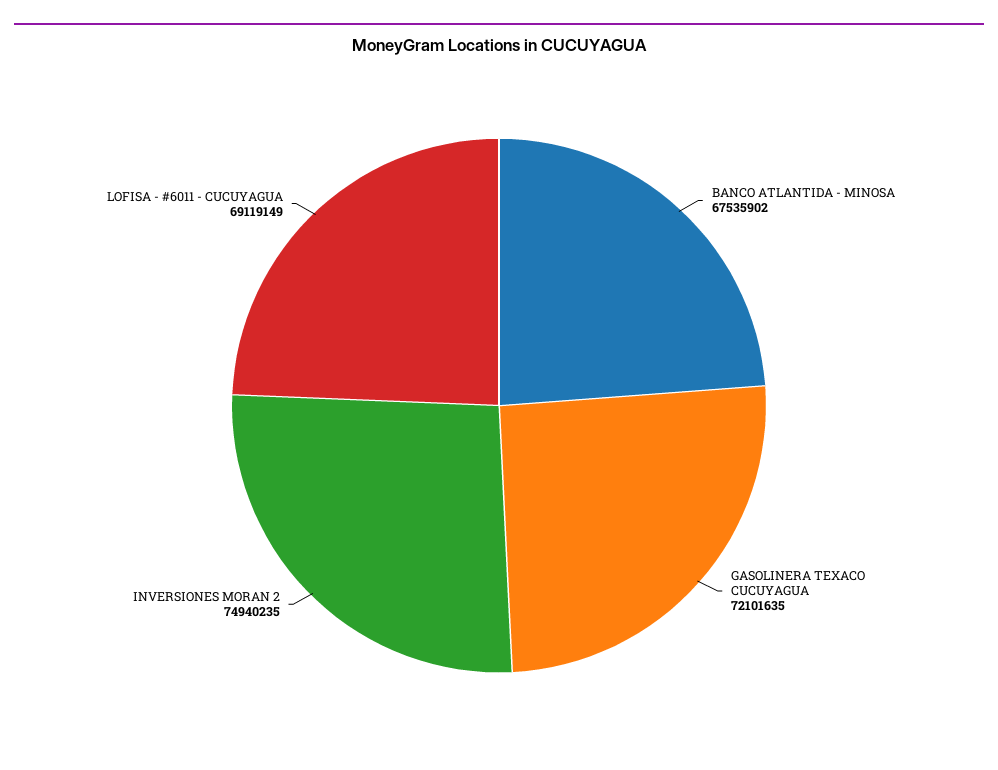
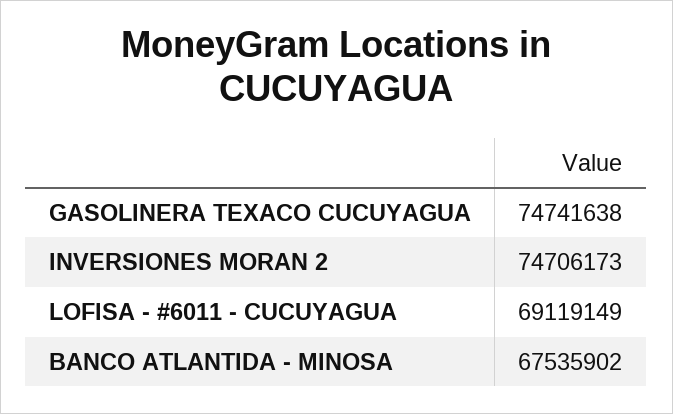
GASOLINERA TEXACO CUCUYAGUA: 72101635 -> 74741638
INVERSIONES MORAN 2: 74940235 -> 74706173

